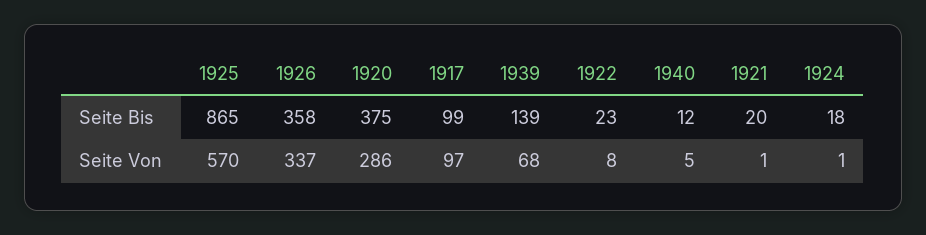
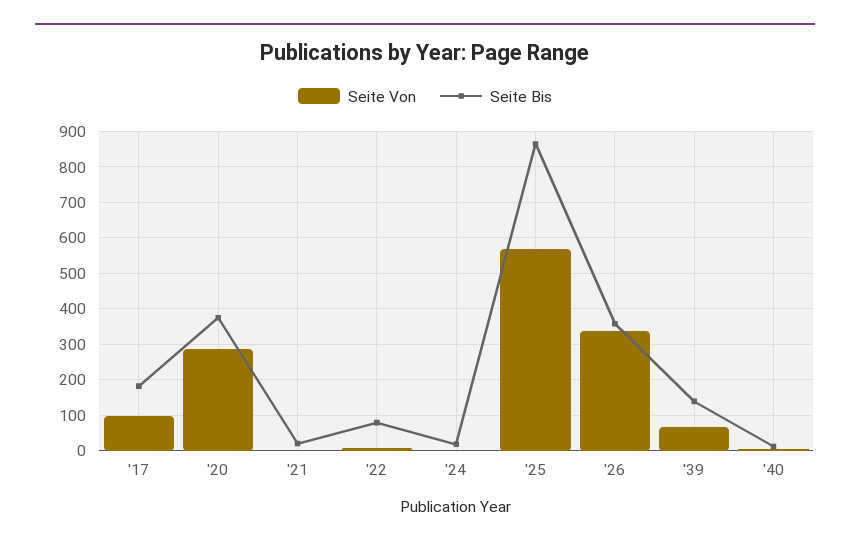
Seite Bis, 1917: 99 -> 180
Seite Bis, 1922: 23 -> 80

